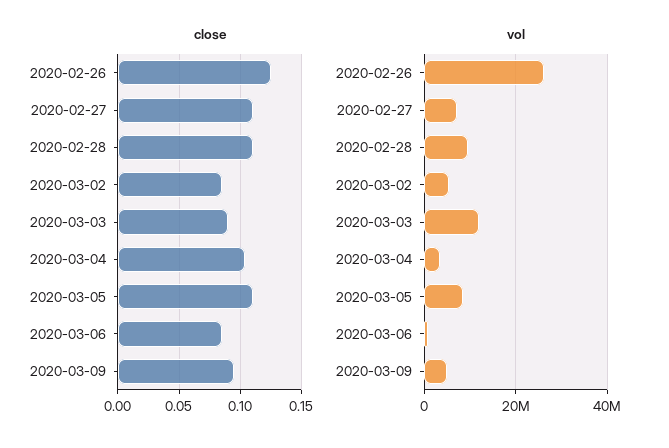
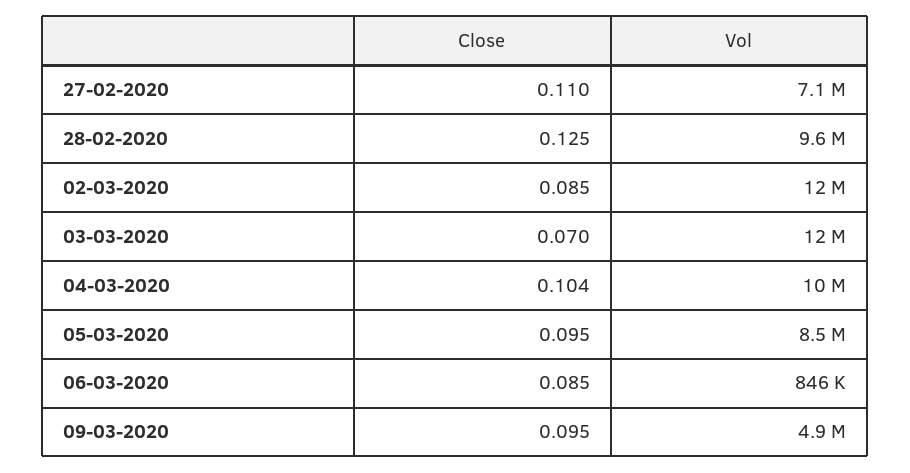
close, 2020-02-26: 0.125 -> none
close, 2020-02-28: 0.11 -> 0.125
close, 2020-03-03: 0.09 -> 0.07
close, 2020-03-05: 0.11 -> 0.095
vol, 2020-02-26: 26000000 -> none
vol, 2020-03-02: 6000000 -> 12000000
vol, 2020-03-04: 4000000 -> 10000000

